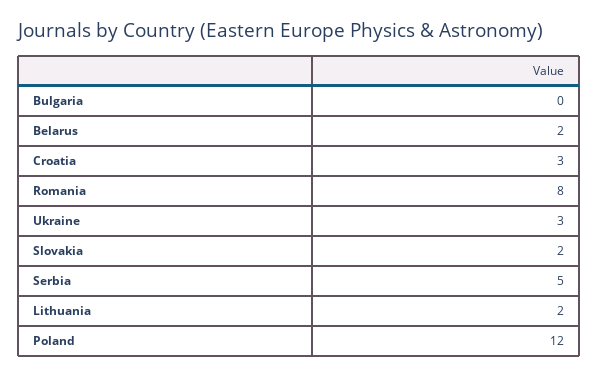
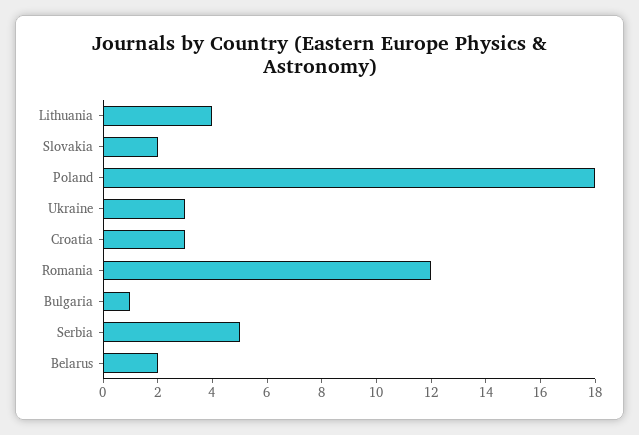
Bulgaria: 0 -> 1
Romania: 8 -> 12
Lithuania: 2 -> 4
Poland: 12 -> 18

